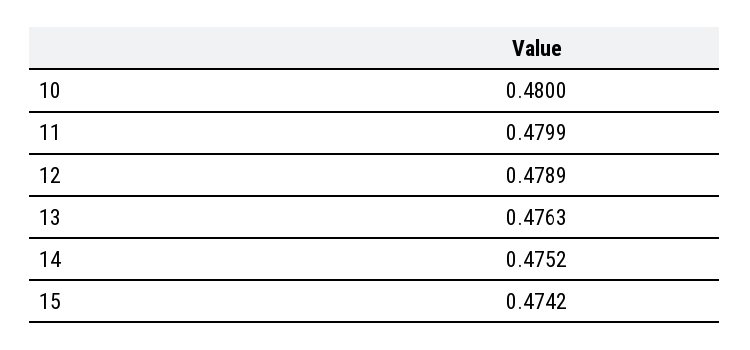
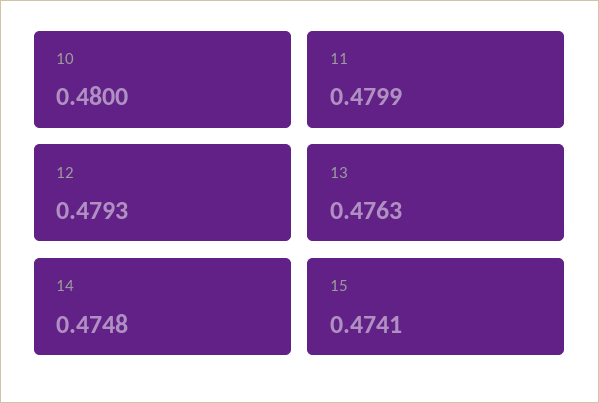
12: 0.4789 -> 0.4793
14: 0.4752 -> 0.4748
15: 0.4742 -> 0.4741

